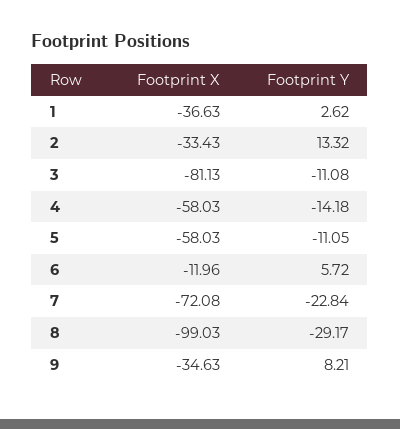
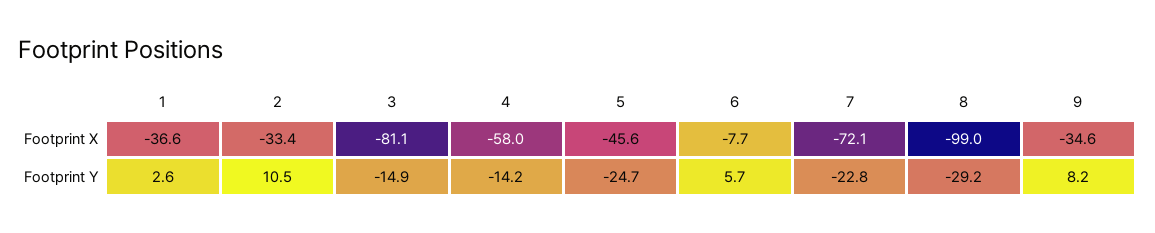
Footprint Y, 2: 13.32 -> 10.5
Footprint Y, 3: -11.08 -> -14.9
Footprint X, 5: -58.03 -> -45.6
Footprint Y, 5: -11.05 -> -24.7
Footprint X, 6: -11.96 -> -7.7

